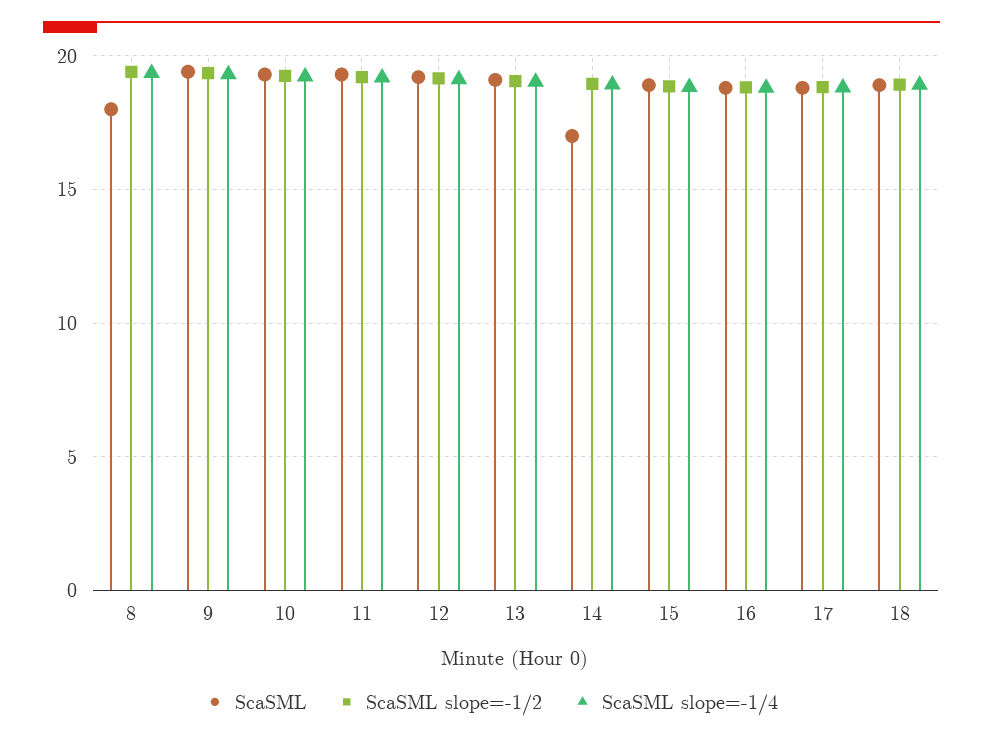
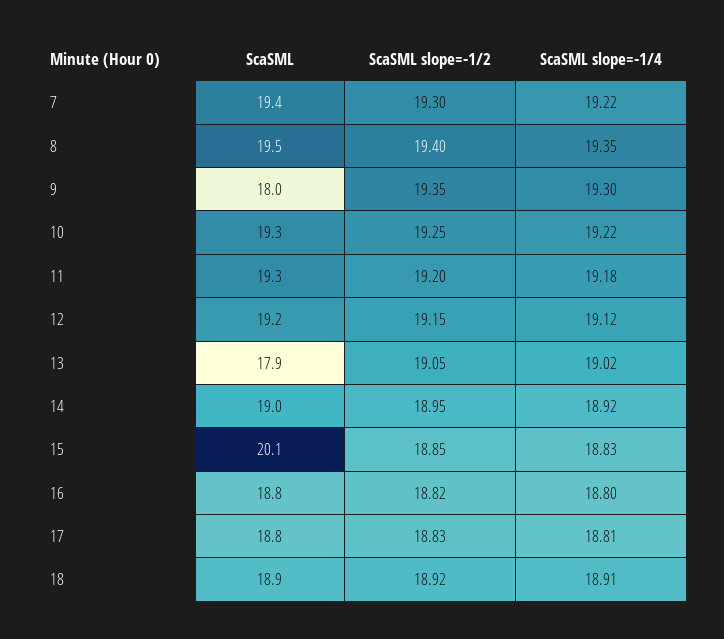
ScaSML, 8: 18 -> 19.5
ScaSML, 9: 19.5 -> 18
ScaSML, 13: 19 -> 17.9
ScaSML, 14: 17 -> 19
ScaSML, 15: 19 -> 20.1
ScaSML, 7: none -> 19.4
ScaSML slope=-1/2, 7: none -> 19.3
ScaSML slope=-1/4, 7: none -> 19.22

